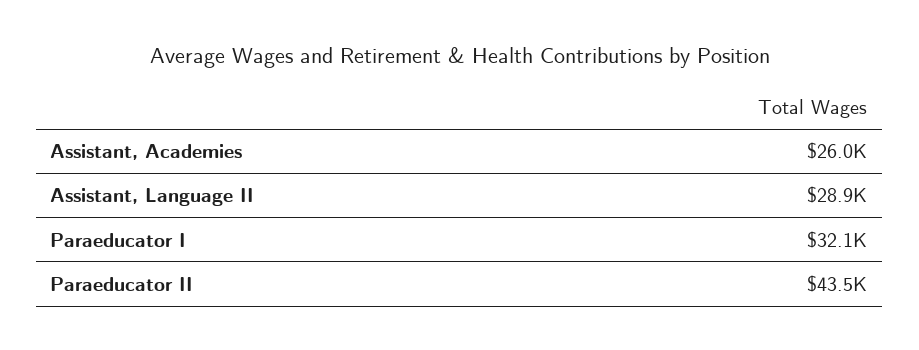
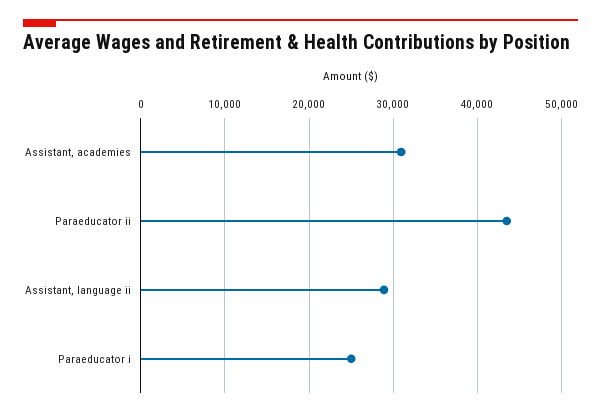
Assistant, Academies: 26000 -> 31000
Paraeducator I: 32100 -> 25000

